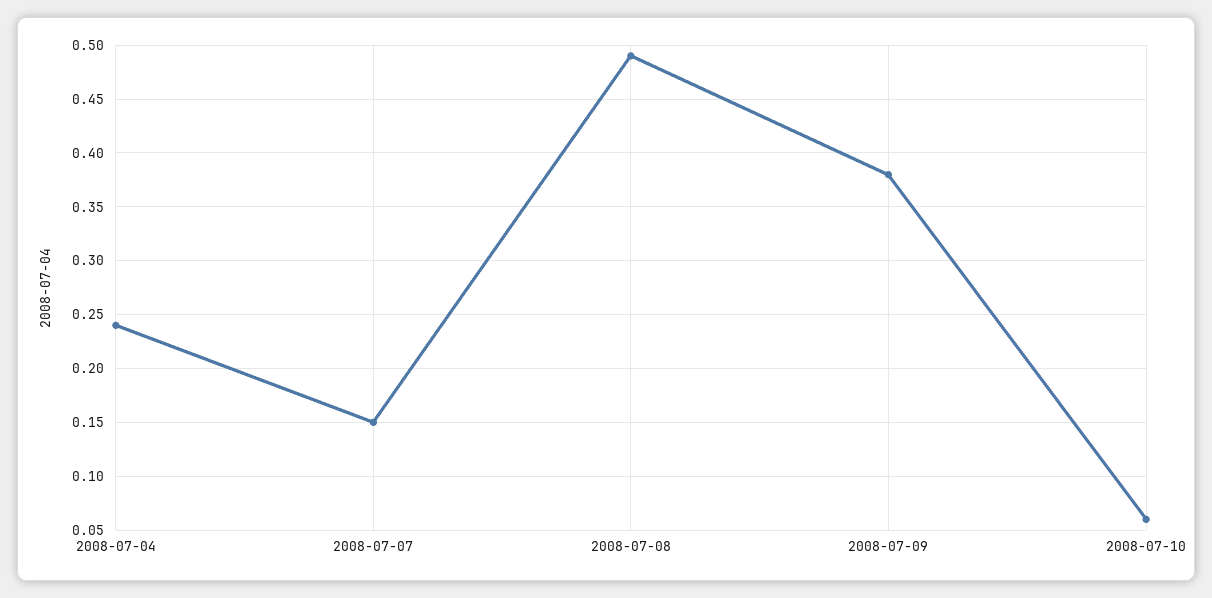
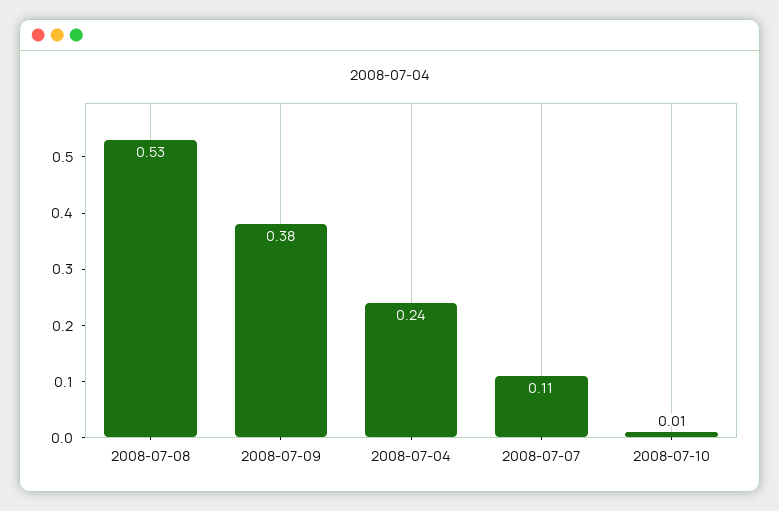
2008-07-07: 0.15 -> 0.11
2008-07-08: 0.49 -> 0.53
2008-07-10: 0.06 -> 0.01

